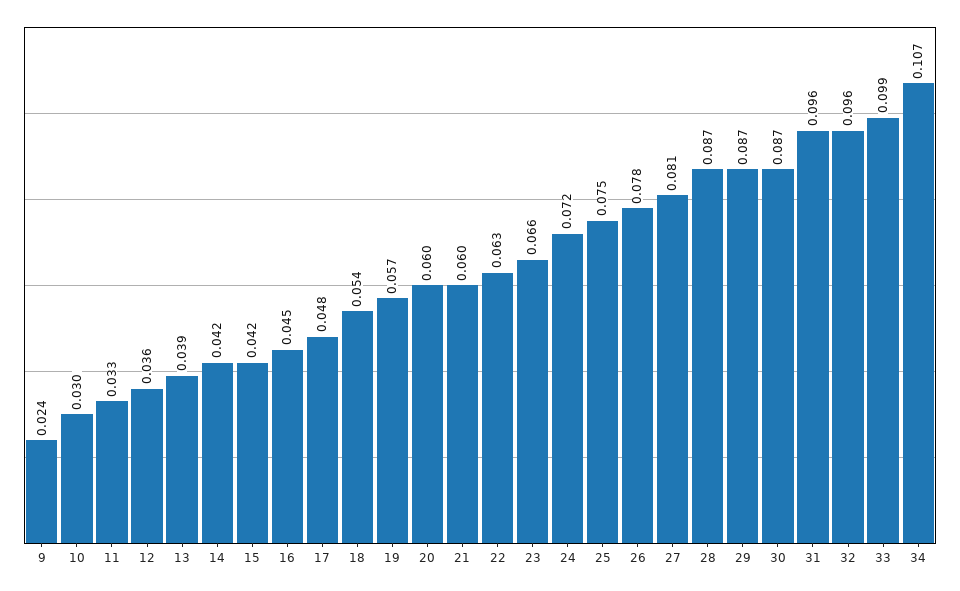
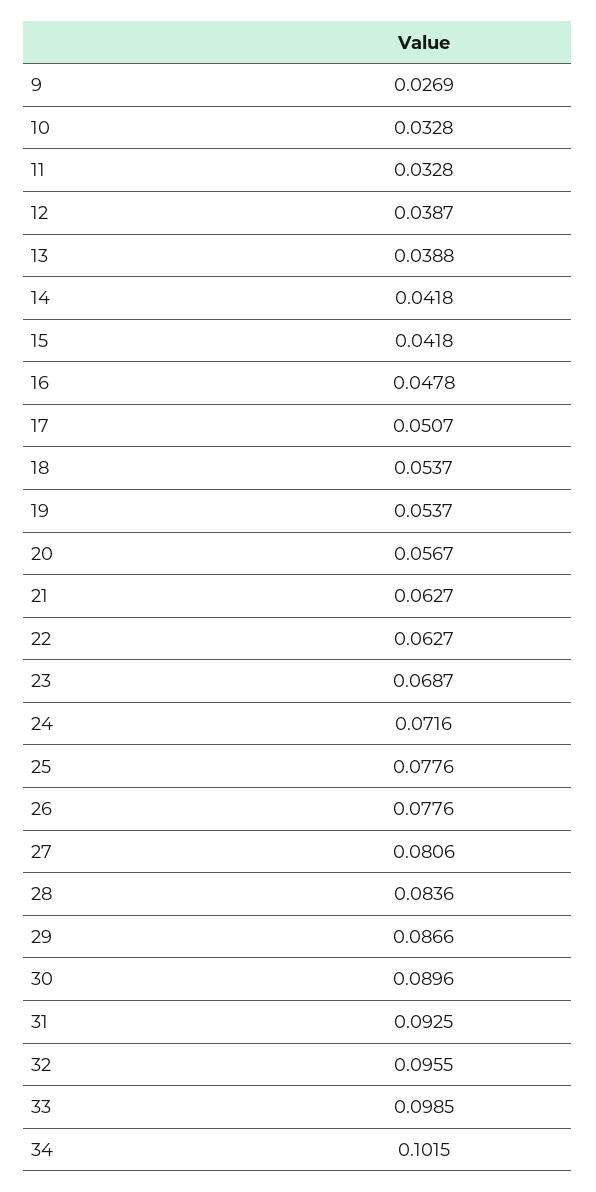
9: 0.024 -> 0.0269
10: 0.03 -> 0.0328
12: 0.036 -> 0.0387
16: 0.045 -> 0.0478
17: 0.048 -> 0.0507
19: 0.057 -> 0.0537
20: 0.06 -> 0.0567
21: 0.06 -> 0.0627
23: 0.066 -> 0.0687
25: 0.075 -> 0.0776
28: 0.087 -> 0.0836
30: 0.087 -> 0.0896
31: 0.096 -> 0.0925
34: 0.107 -> 0.1015

